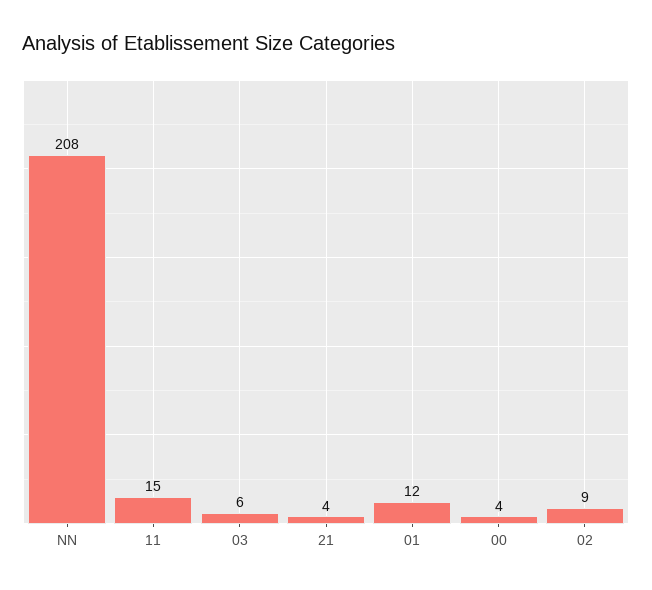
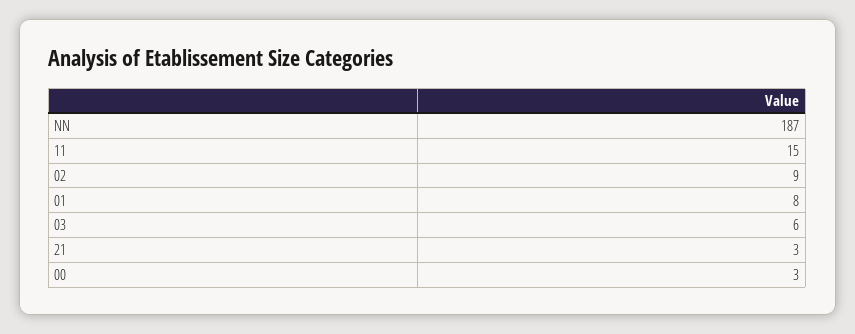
NN: 208 -> 187
21: 4 -> 3
01: 12 -> 8
00: 4 -> 3

